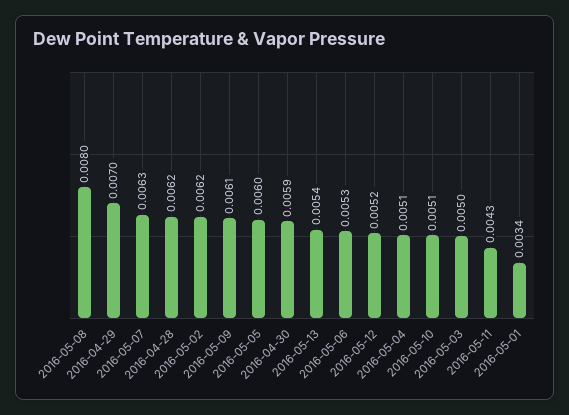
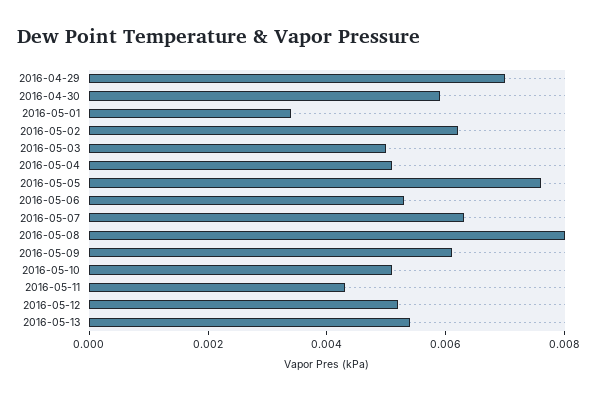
2016-04-28: 0.0062 -> none
2016-05-05: 0.006 -> 0.0075

